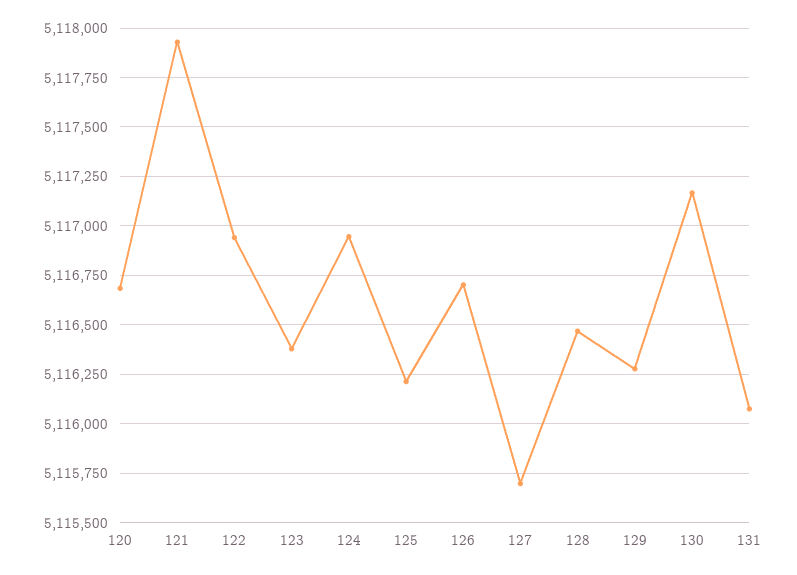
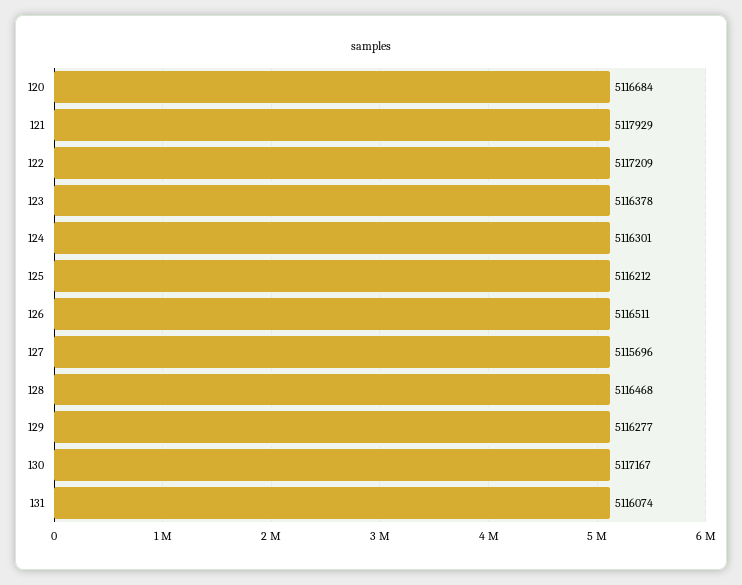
122: 5116950 -> 5117209
124: 5116950 -> 5116301
126: 5116700 -> 5116511

